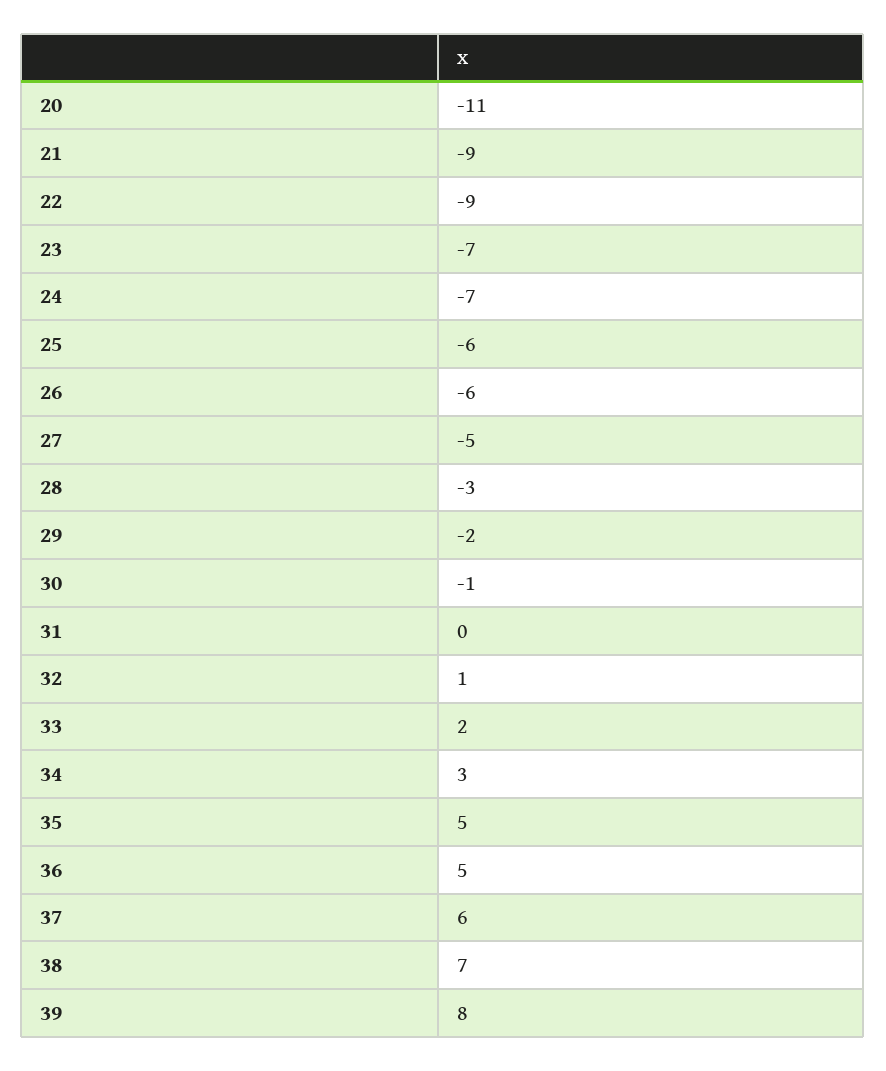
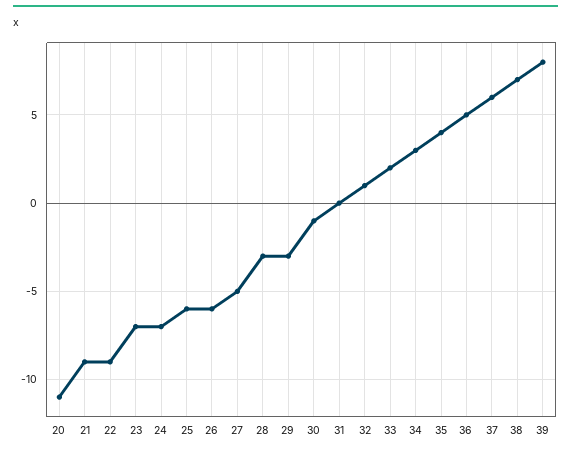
29: -2 -> -3
35: 5 -> 4

